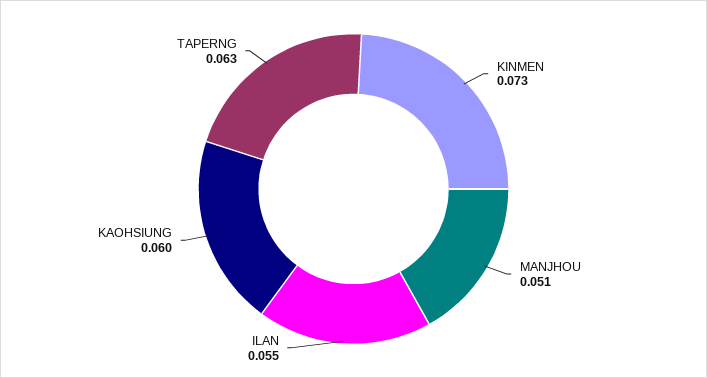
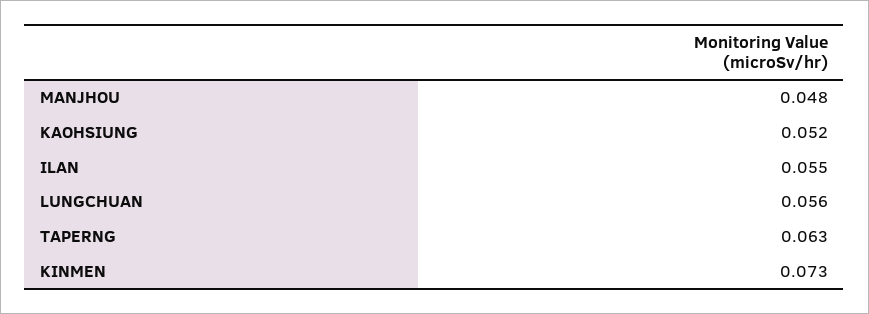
MANJHOU: 0.051 -> 0.048
KAOHSIUNG: 0.06 -> 0.052
LUNGCHUAN: none -> 0.056

